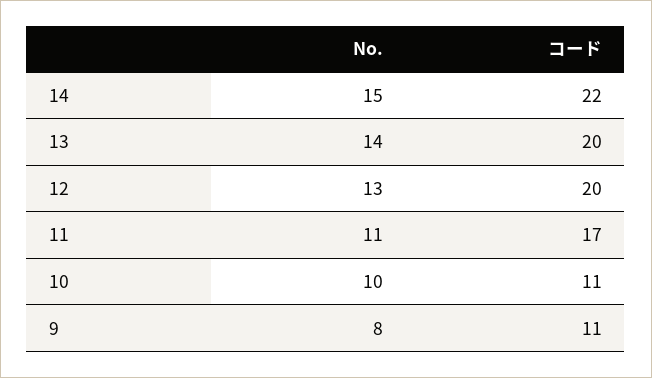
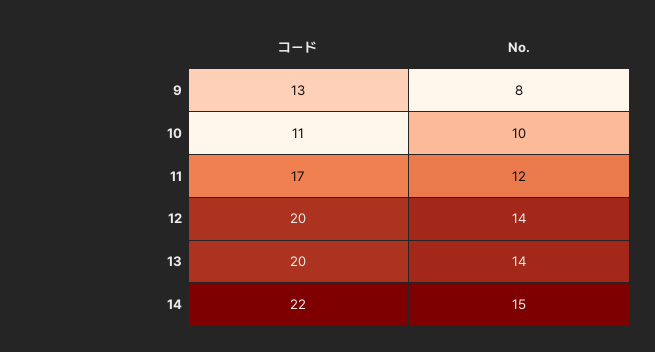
No., 12: 13 -> 14
No., 11: 11 -> 12
コード, 9: 11 -> 13

